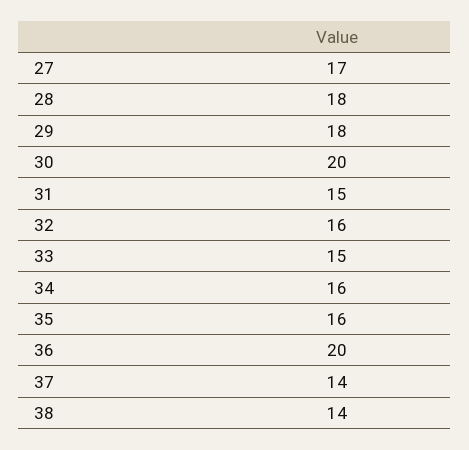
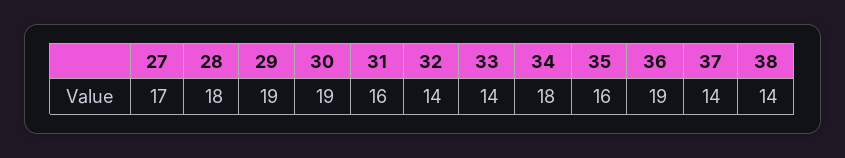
29: 18 -> 19
30: 20 -> 19
31: 15 -> 16
32: 16 -> 14
33: 15 -> 14
34: 16 -> 18
36: 20 -> 19

